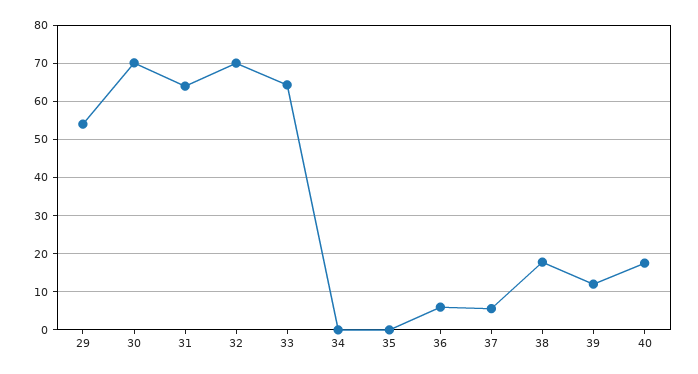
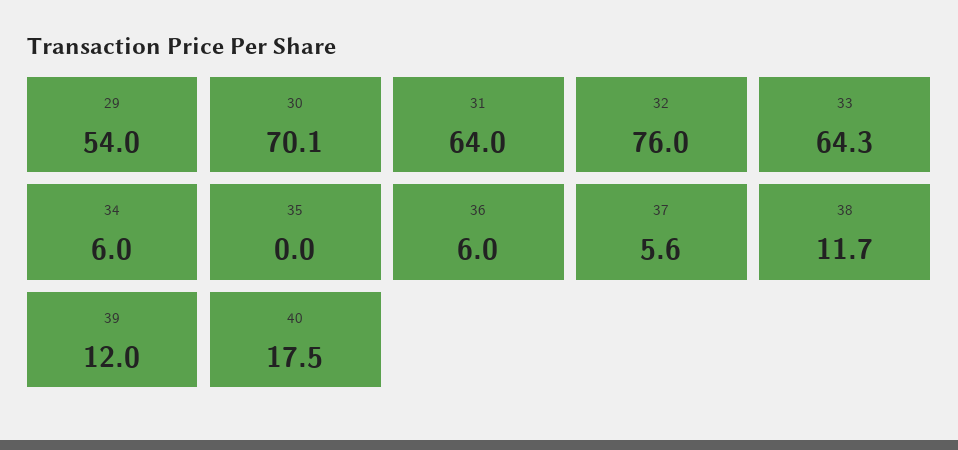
32: 70 -> 76
34: 0 -> 6
38: 18 -> 11.7

